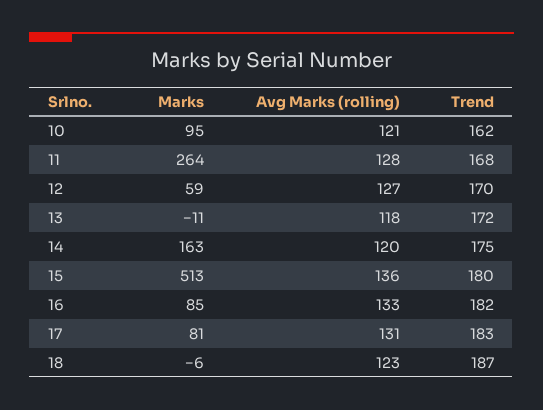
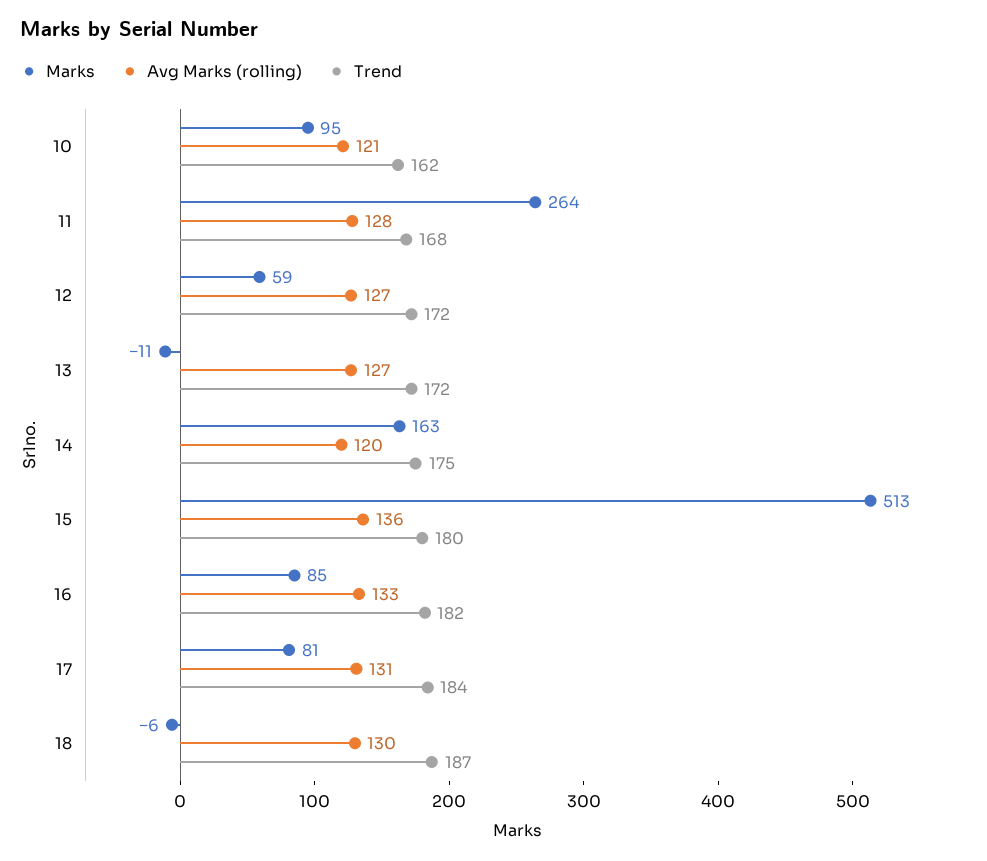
Trend, 12: 170 -> 172
Avg Marks (rolling), 13: 118 -> 127
Trend, 17: 183 -> 184
Avg Marks (rolling), 18: 123 -> 130

